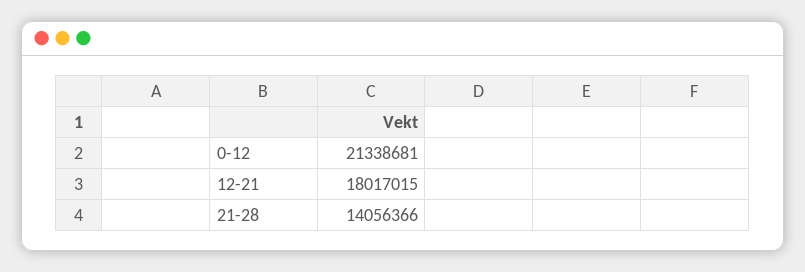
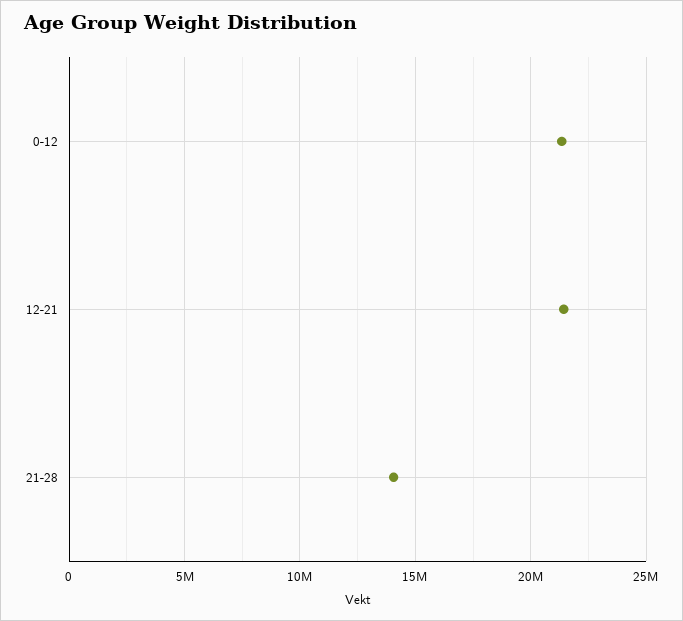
12-21: 18017015 -> 21500000

